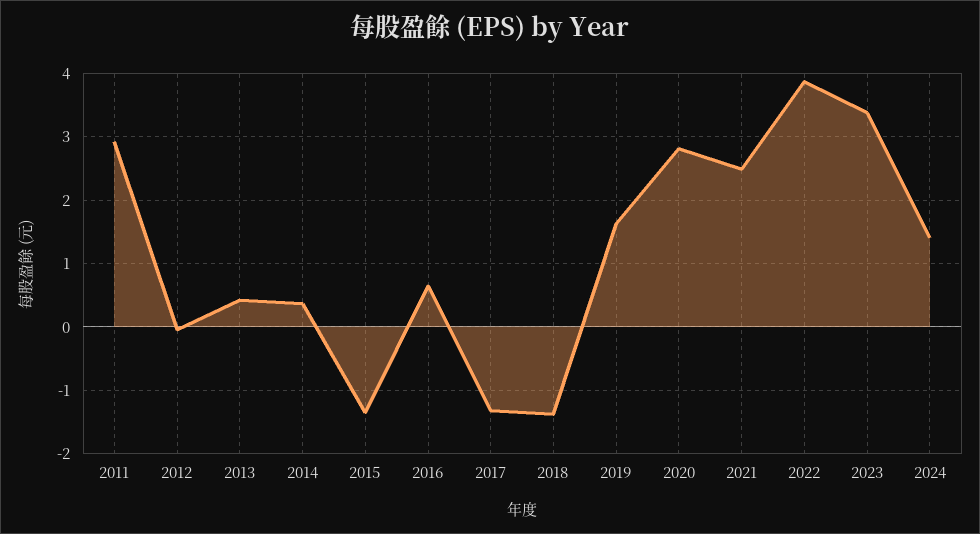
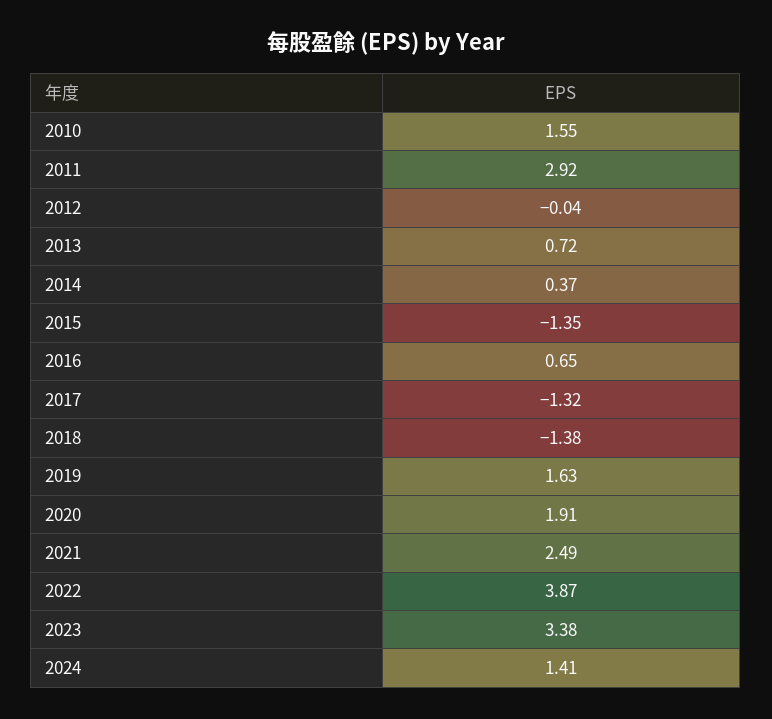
2013: 0.4 -> 0.72
2020: 2.8 -> 1.91
2010: none -> 1.55

